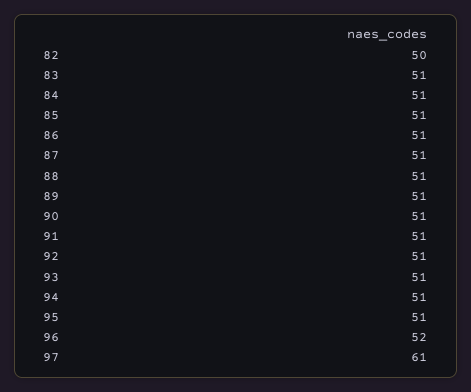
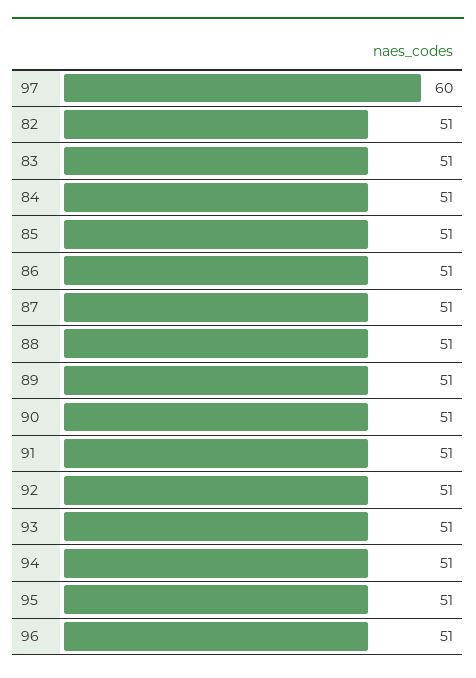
82: 50 -> 51
96: 52 -> 51
97: 61 -> 60

